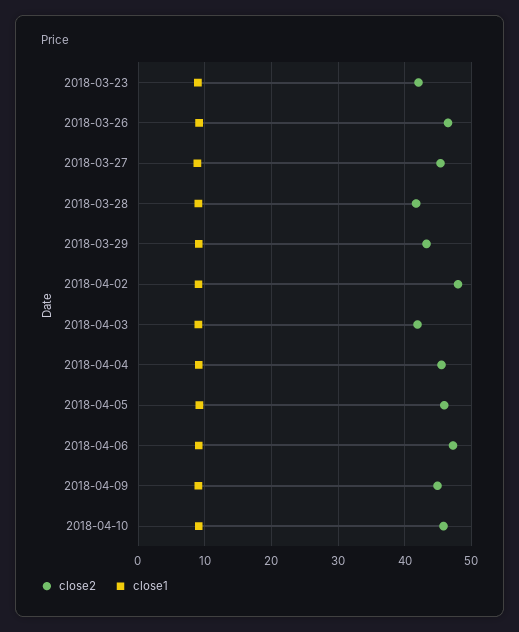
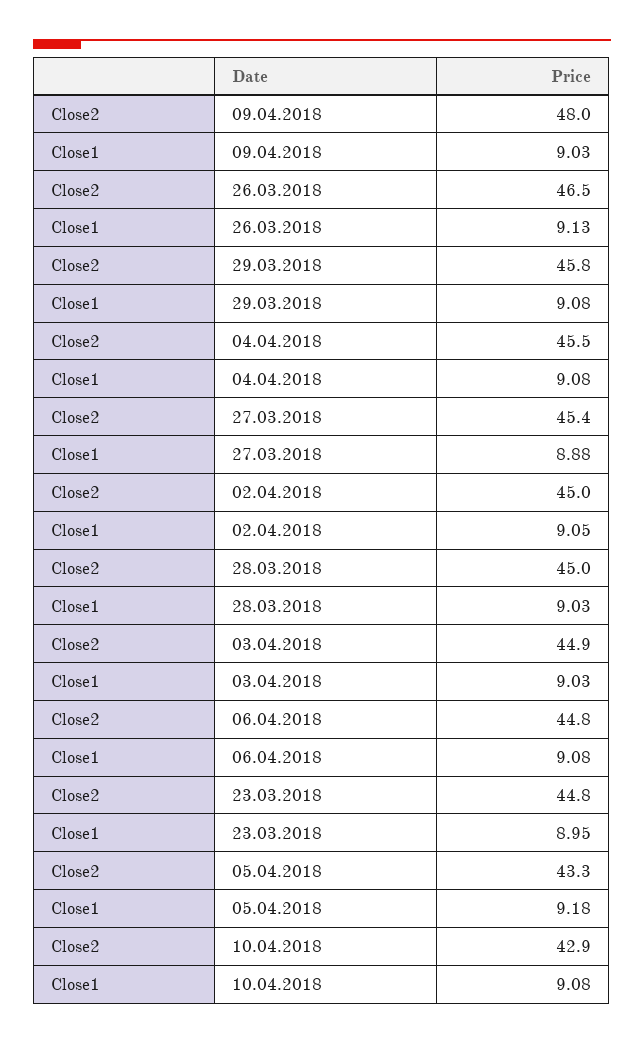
close2, 2018-03-23: 42 -> 44.8
close2, 2018-03-28: 42 -> 45
close2, 2018-03-29: 43 -> 45.8
close2, 2018-04-02: 48 -> 45
close2, 2018-04-03: 42 -> 44.9
close2, 2018-04-05: 46 -> 43.3
close2, 2018-04-06: 47 -> 44.8
close2, 2018-04-09: 45 -> 48
close2, 2018-04-10: 46 -> 42.9

